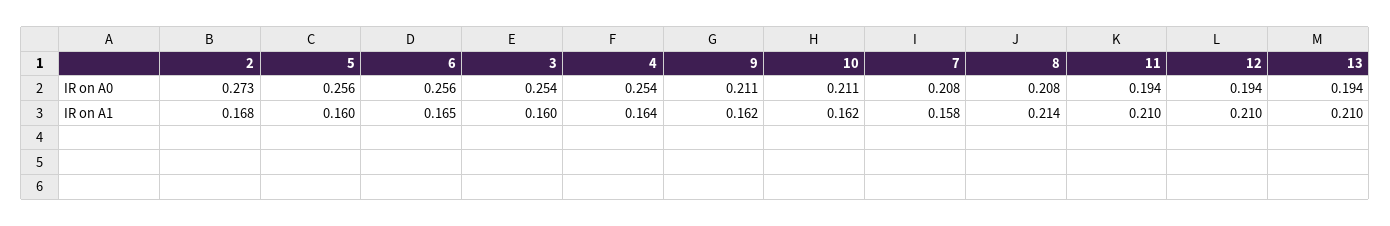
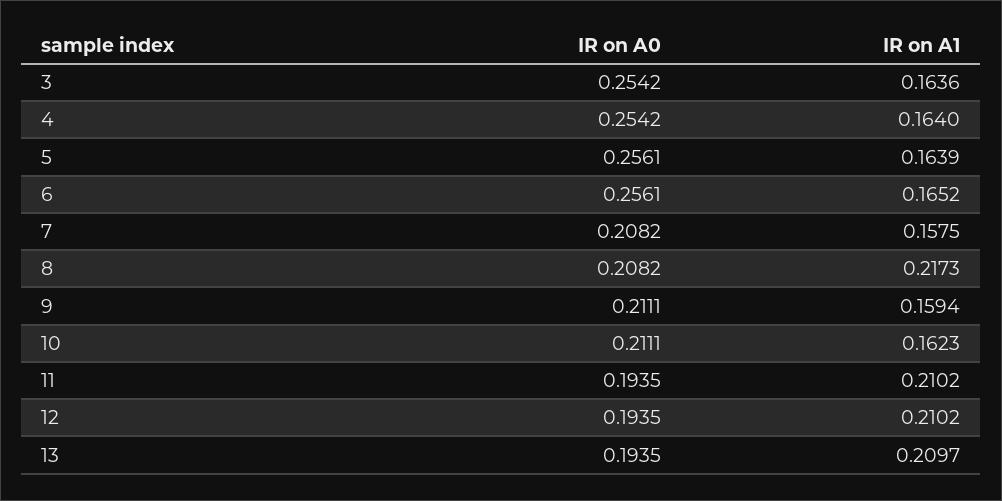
2, IR on A0: 0.273 -> none
2, IR on A1: 0.168 -> none
5, IR on A1: 0.16 -> 0.1639
3, IR on A1: 0.16 -> 0.1636
9, IR on A1: 0.162 -> 0.1594
8, IR on A1: 0.214 -> 0.2173

